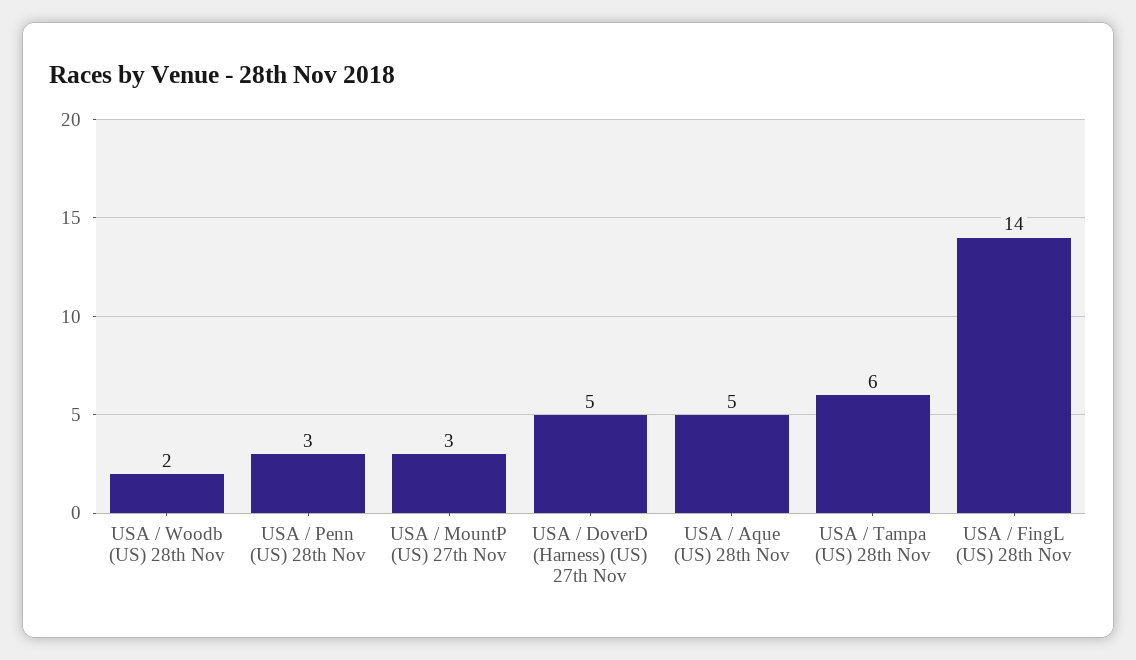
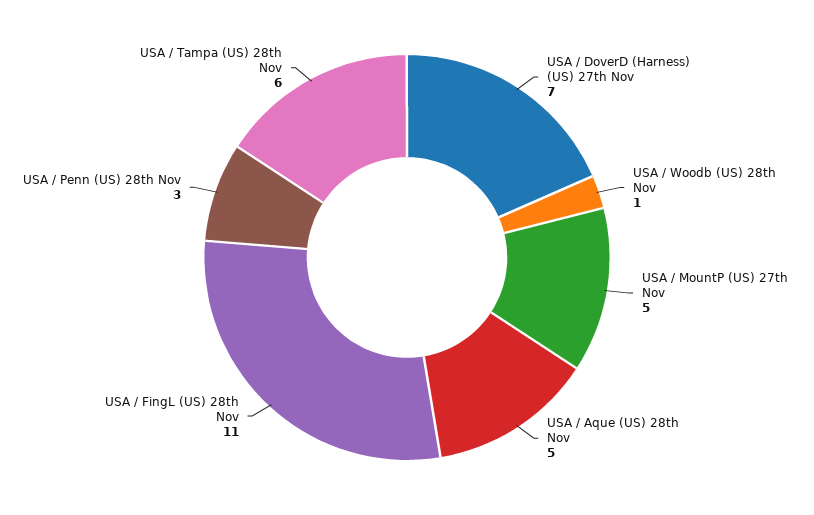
USA / Woodb (US) 28th Nov: 2 -> 1
USA / MountP (US) 27th Nov: 3 -> 5
USA / DoverD (Harness) (US) 27th Nov: 5 -> 7
USA / FingL (US) 28th Nov: 14 -> 11

